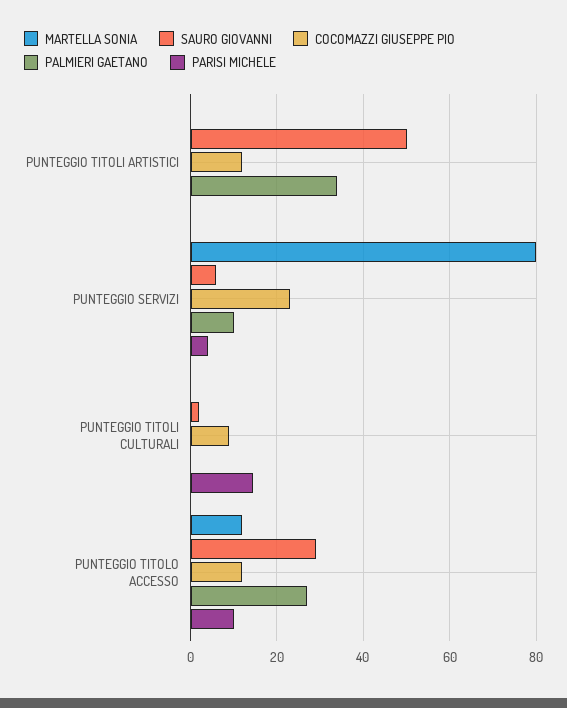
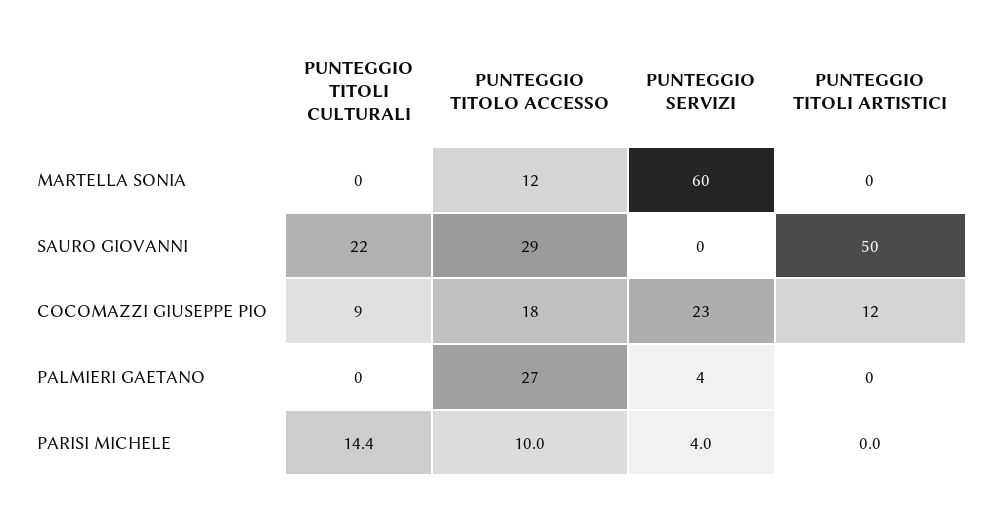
PALMIERI GAETANO, PUNTEGGIO TITOLI ARTISTICI: 34 -> 0
MARTELLA SONIA, PUNTEGGIO SERVIZI: 80 -> 60
SAURO GIOVANNI, PUNTEGGIO SERVIZI: 6 -> 0
PALMIERI GAETANO, PUNTEGGIO SERVIZI: 10 -> 4
SAURO GIOVANNI, PUNTEGGIO TITOLI CULTURALI: 2 -> 22
COCOMAZZI GIUSEPPE PIO, PUNTEGGIO TITOLO ACCESSO: 12 -> 18

